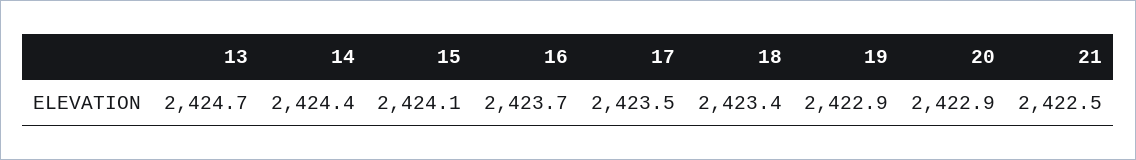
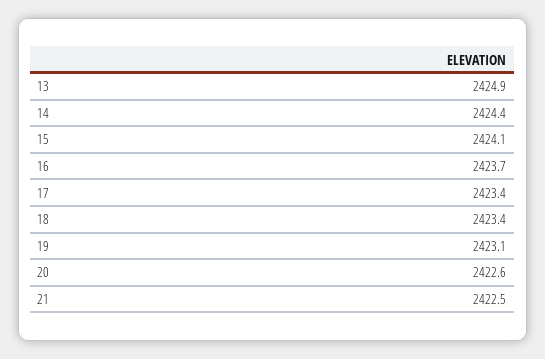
13: 2424.7 -> 2424.9
17: 2423.5 -> 2423.4
19: 2422.9 -> 2423.1
20: 2422.9 -> 2422.6

